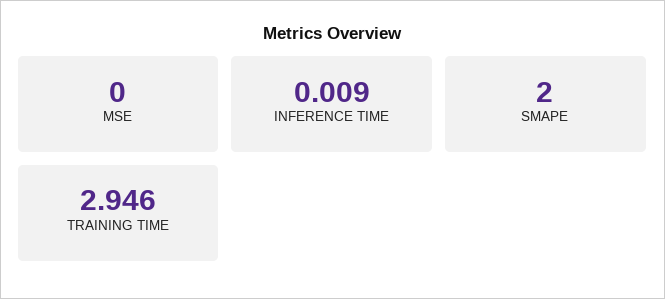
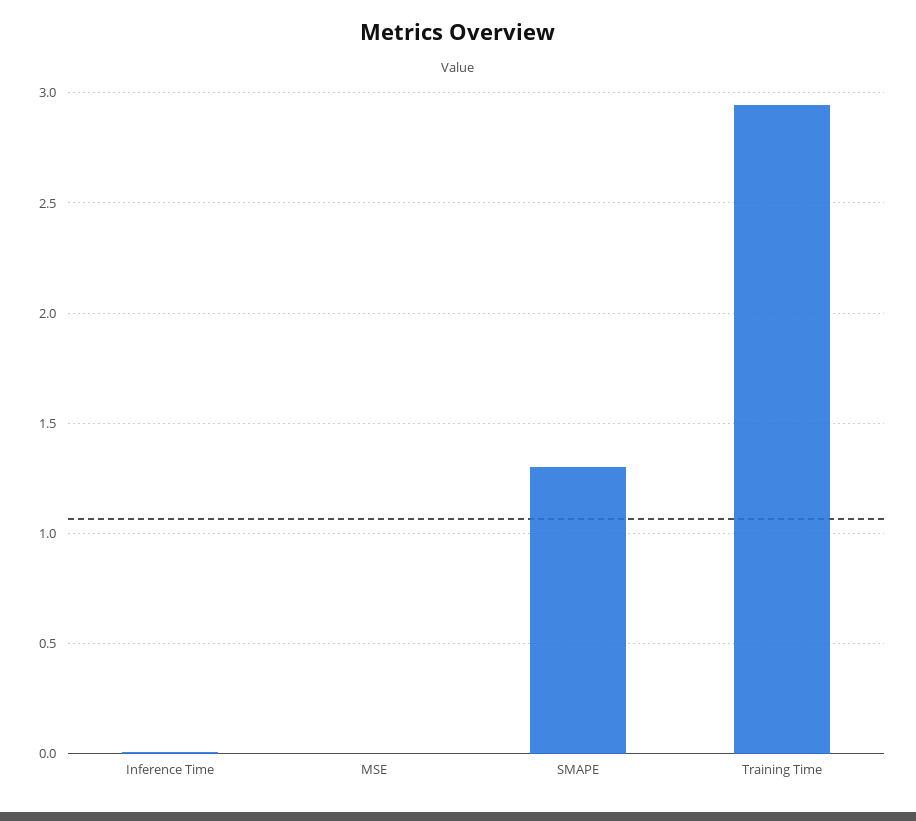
SMAPE: 2 -> 1.3

